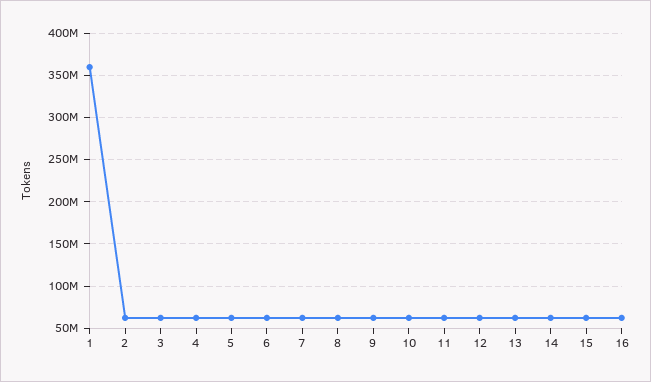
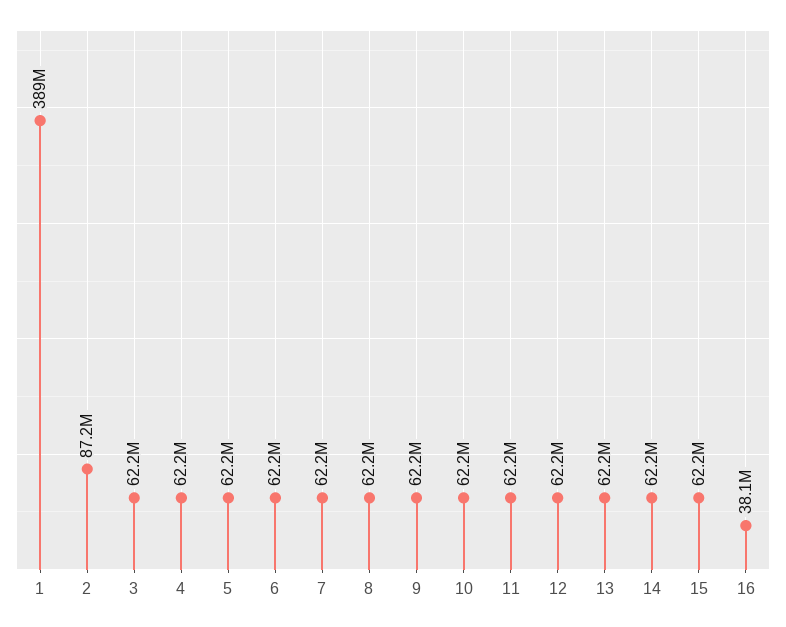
1: 360000000 -> 389000000
2: 60000000 -> 87200000
16: 60000000 -> 38100000

